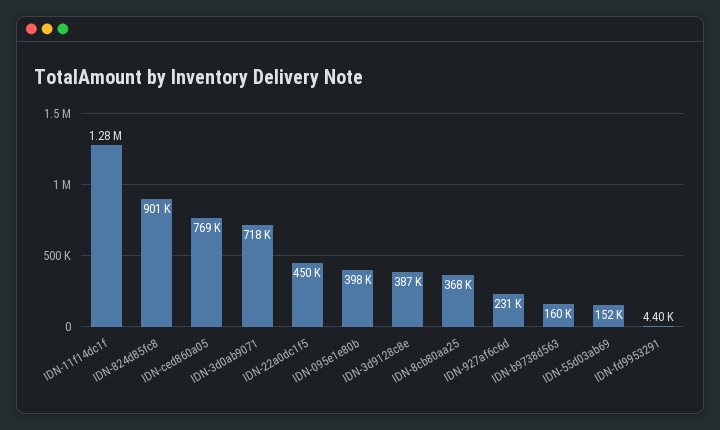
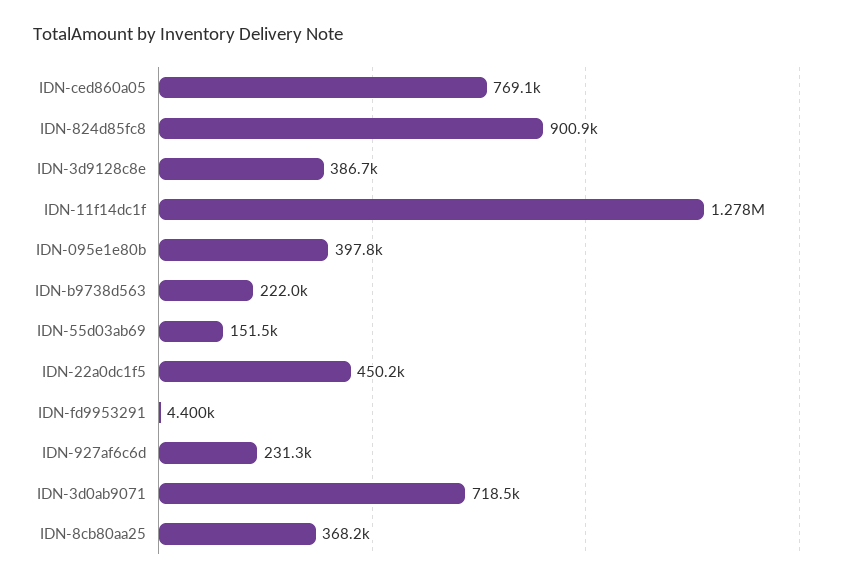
IDN-b9738d563: 160000 -> 222000

